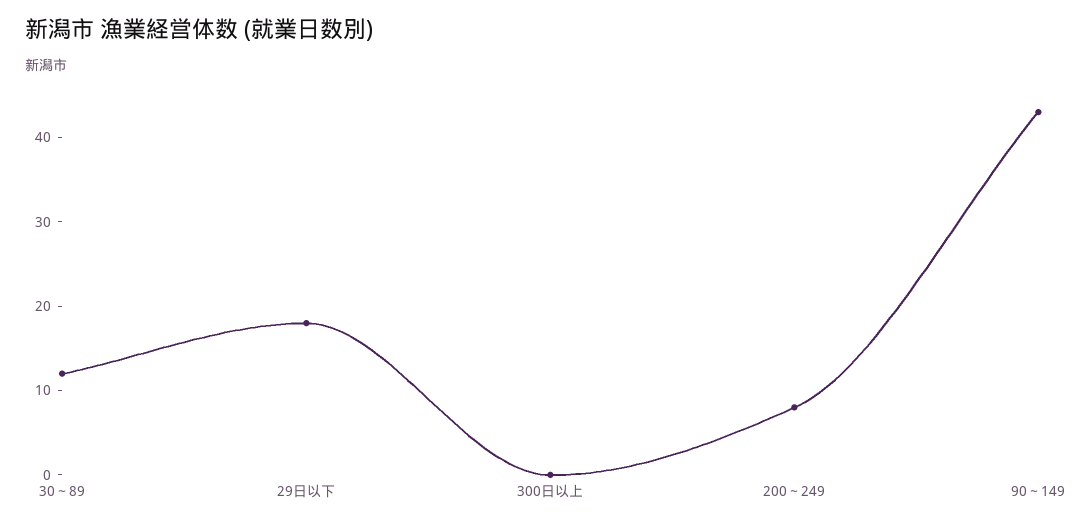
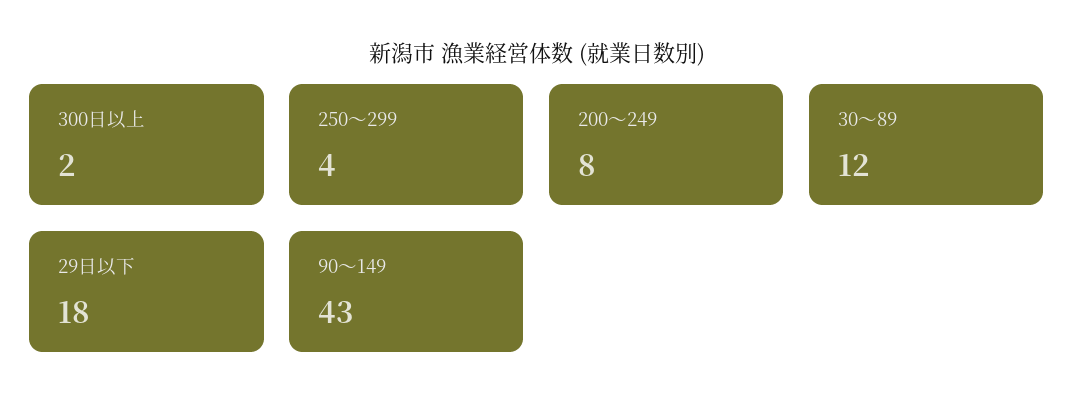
300日以上: 0 -> 2
250～299: none -> 4

